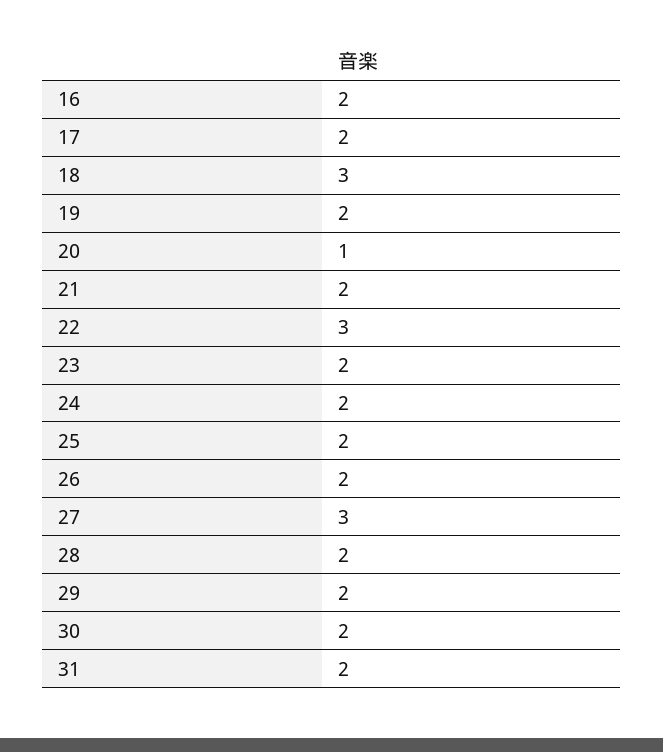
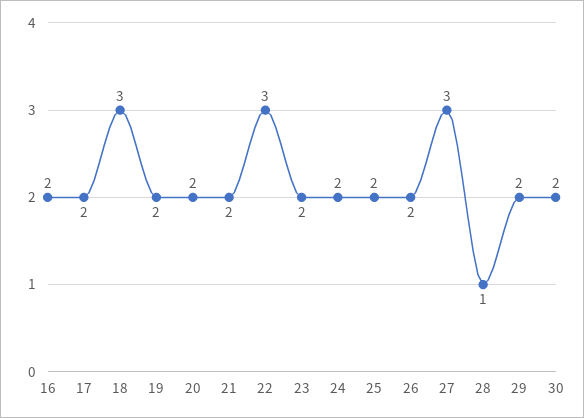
20: 1 -> 2
28: 2 -> 1
31: 2 -> none

